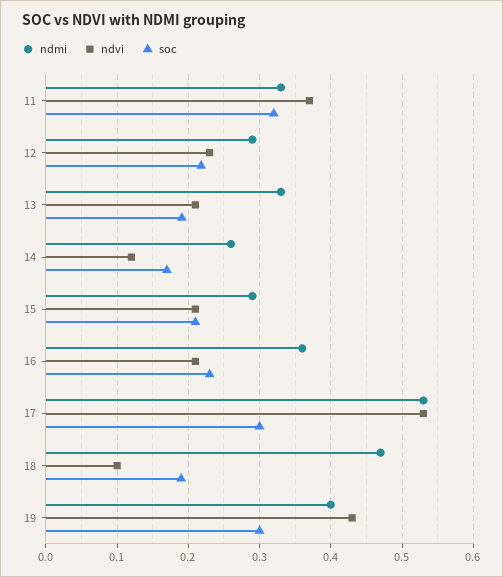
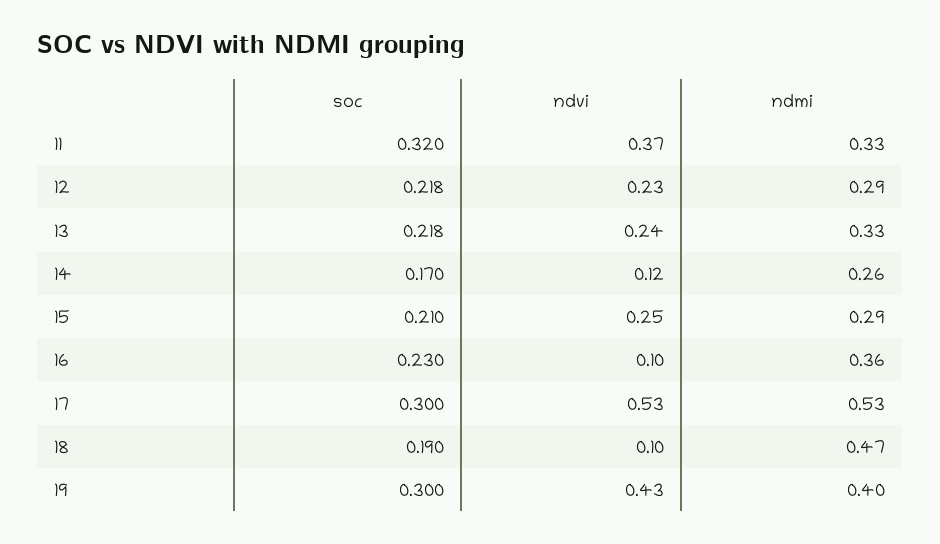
ndvi, 13: 0.21 -> 0.24
soc, 13: 0.19 -> 0.218
ndvi, 15: 0.21 -> 0.25
ndvi, 16: 0.21 -> 0.1

